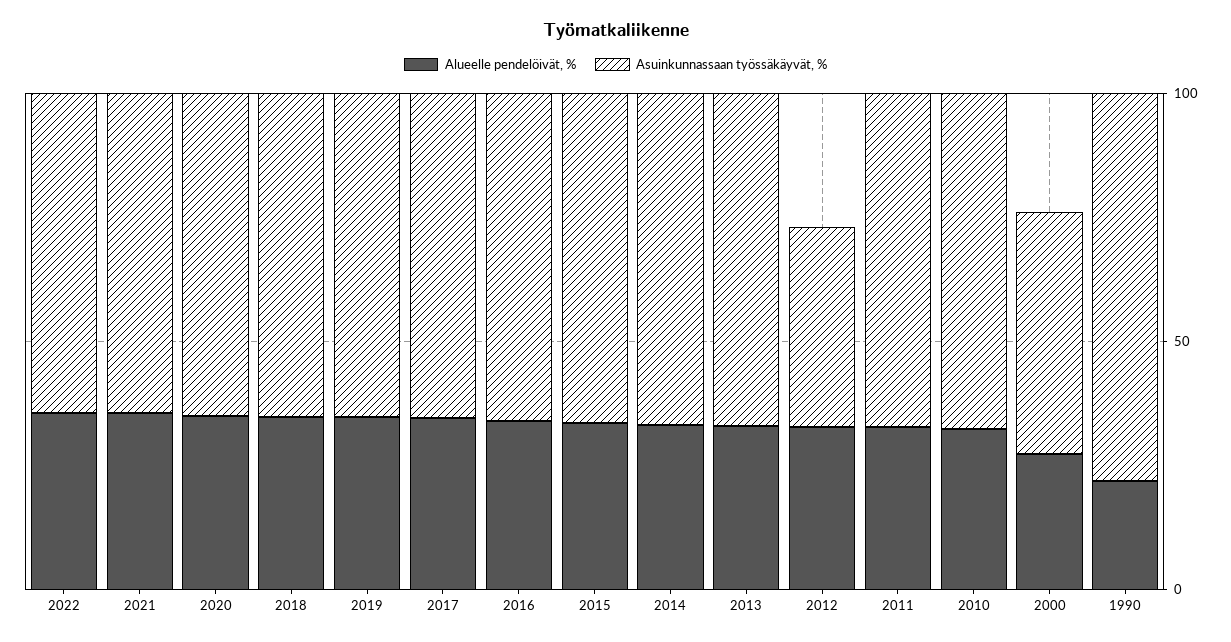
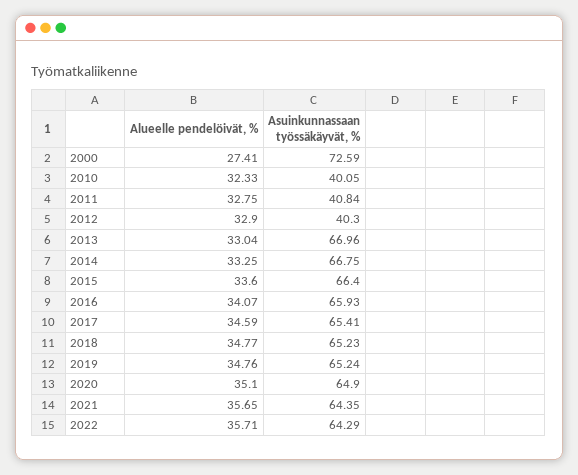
Asuinkunnassaan työssäkäyvät, %, 2011: 70 -> 40.84
Asuinkunnassaan työssäkäyvät, %, 2010: 70 -> 40.05
Asuinkunnassaan työssäkäyvät, %, 2000: 50 -> 72.59
Alueelle pendelöivät, %, 1990: 20 -> none
Asuinkunnassaan työssäkäyvät, %, 1990: 80 -> none

